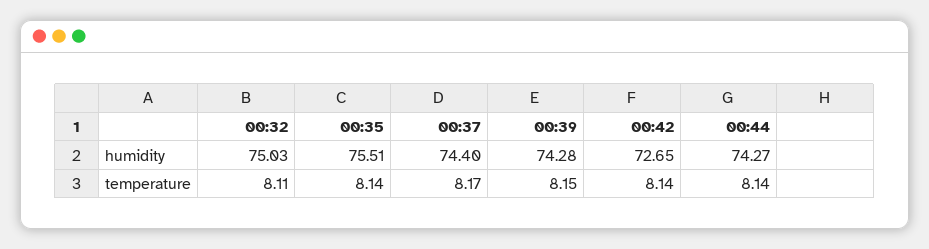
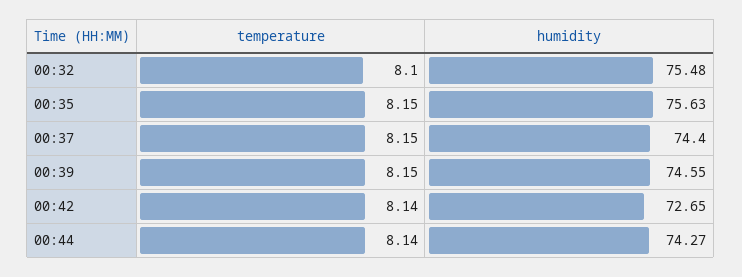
00:32, humidity: 75.03 -> 75.48
00:35, humidity: 75.51 -> 75.63
00:39, humidity: 74.28 -> 74.55
00:32, temperature: 8.11 -> 8.1
00:35, temperature: 8.14 -> 8.15
00:37, temperature: 8.17 -> 8.15

